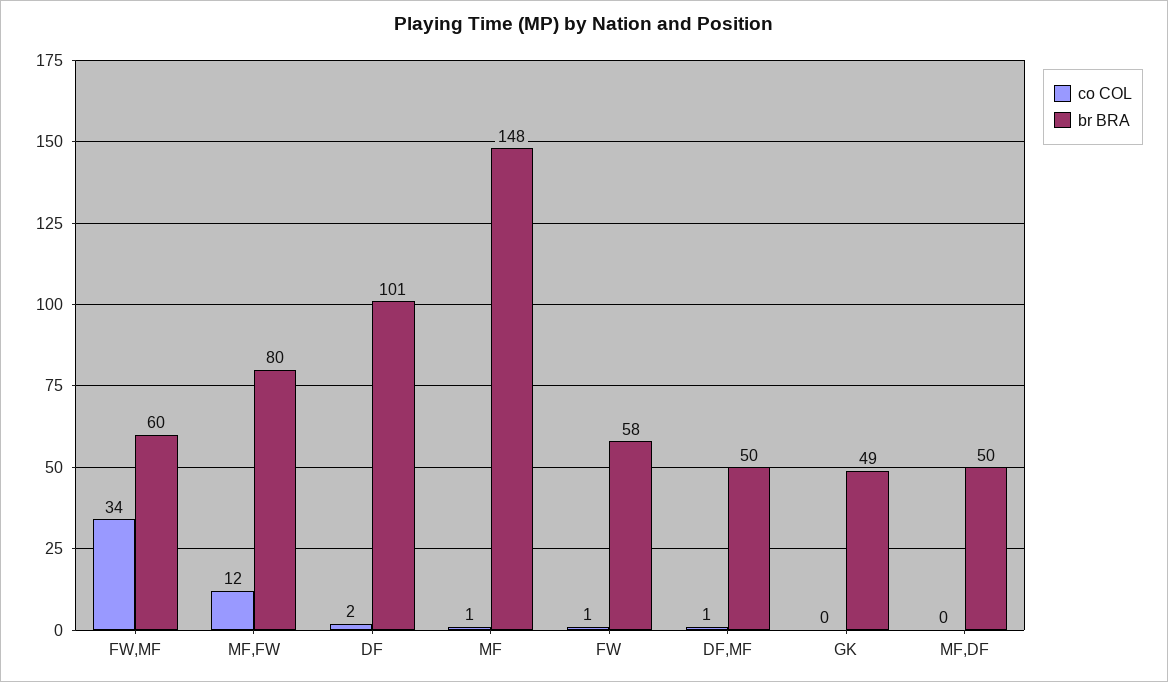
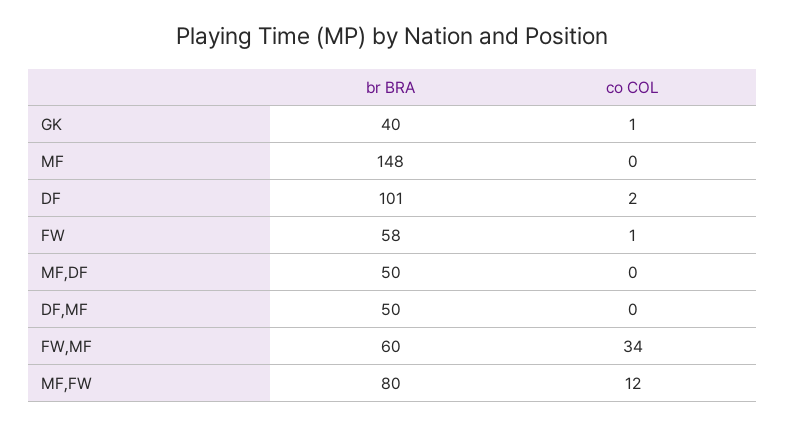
co COL, MF: 1 -> 0
co COL, DF,MF: 1 -> 0
co COL, GK: 0 -> 1
br BRA, GK: 49 -> 40

